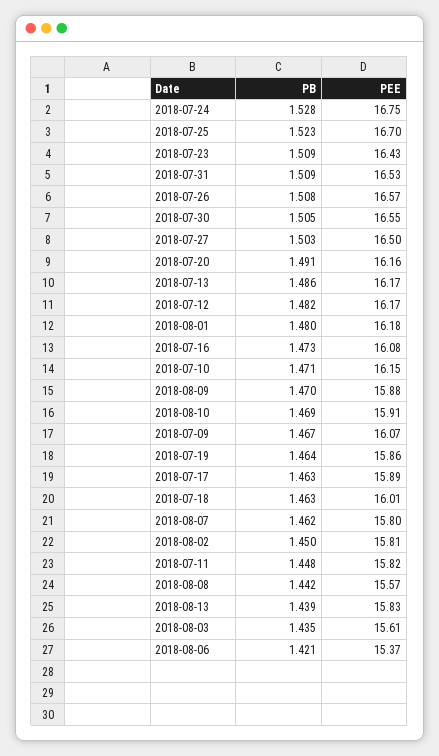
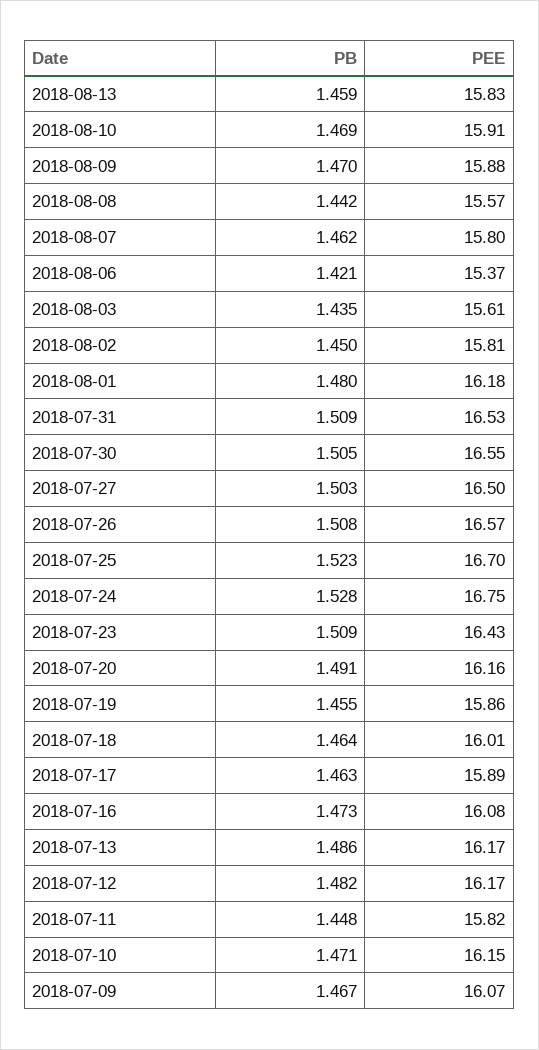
PB, 2018-07-19: 1.464 -> 1.455
PB, 2018-07-18: 1.463 -> 1.464
PB, 2018-08-13: 1.439 -> 1.459

